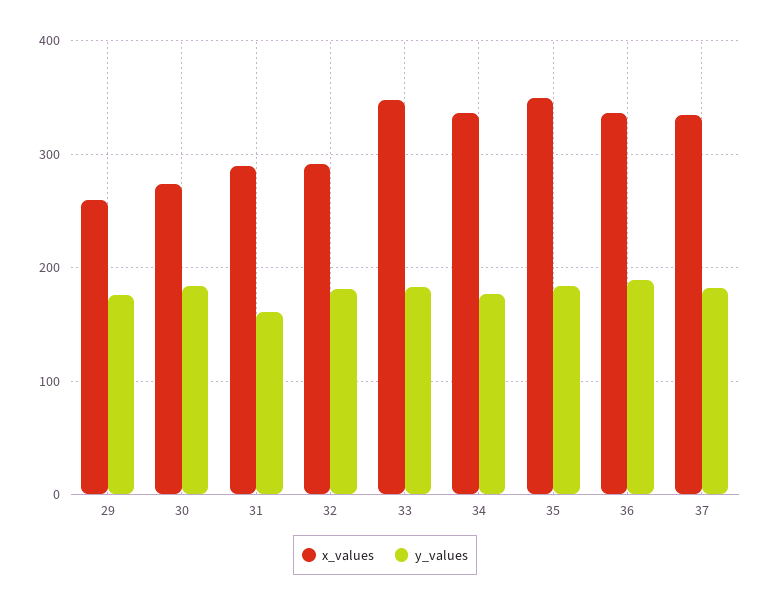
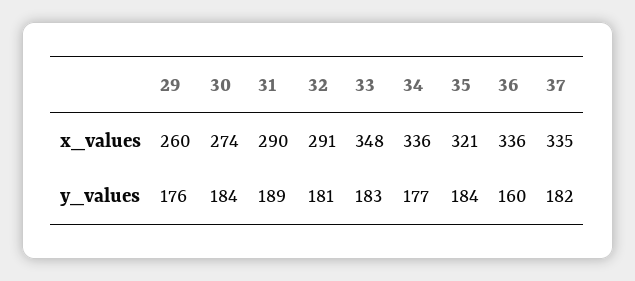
y_values, 31: 160 -> 189
x_values, 35: 350 -> 321
y_values, 36: 190 -> 160

